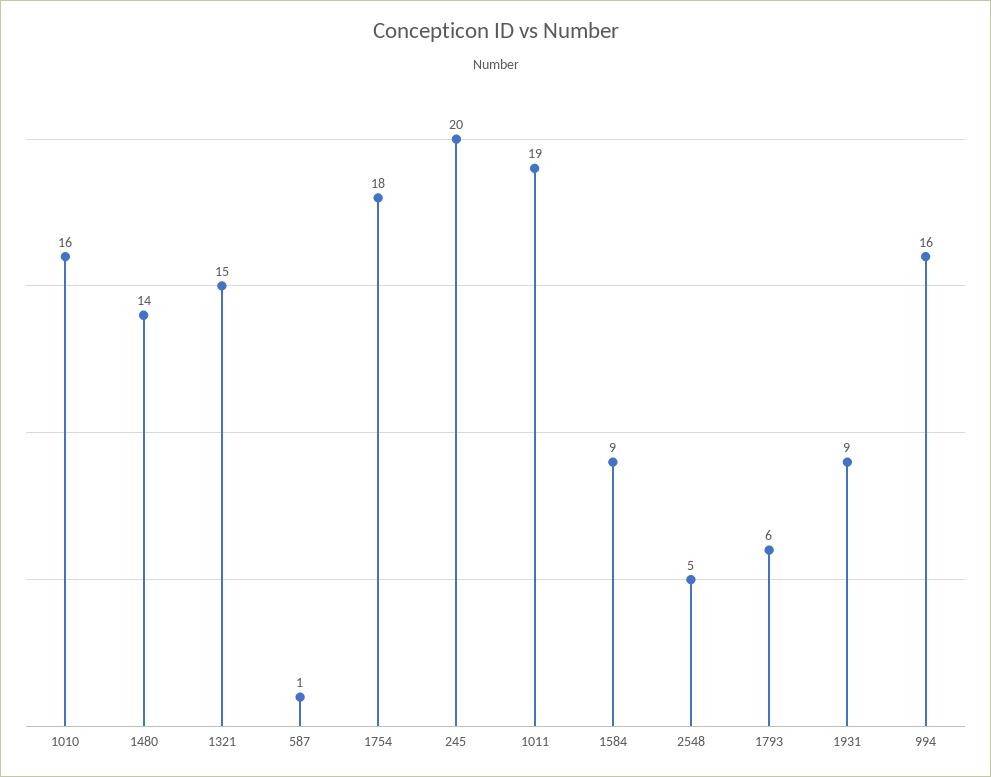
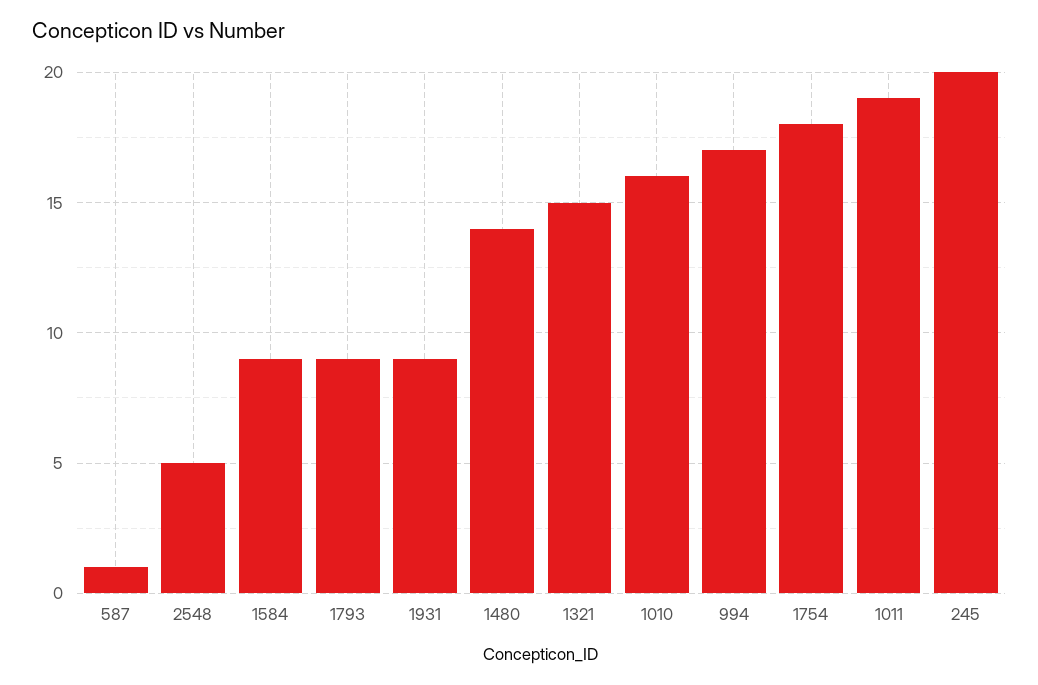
1793: 6 -> 9
994: 16 -> 17

